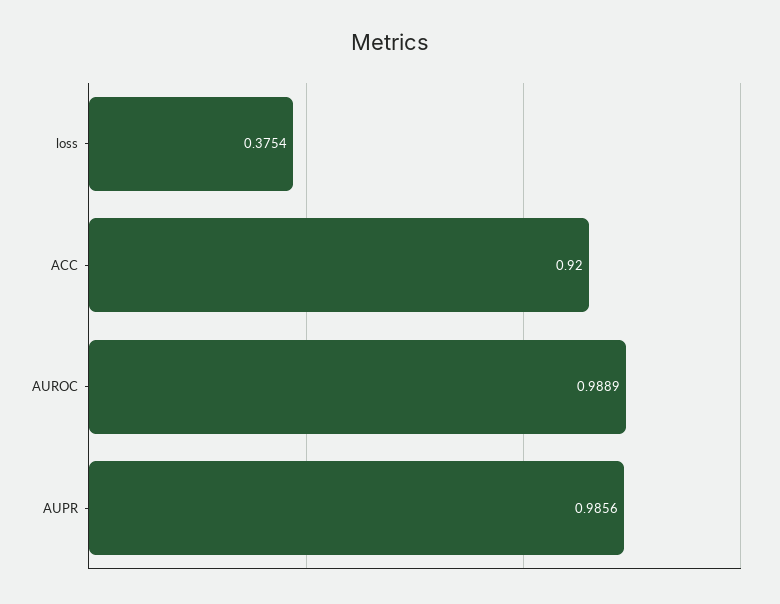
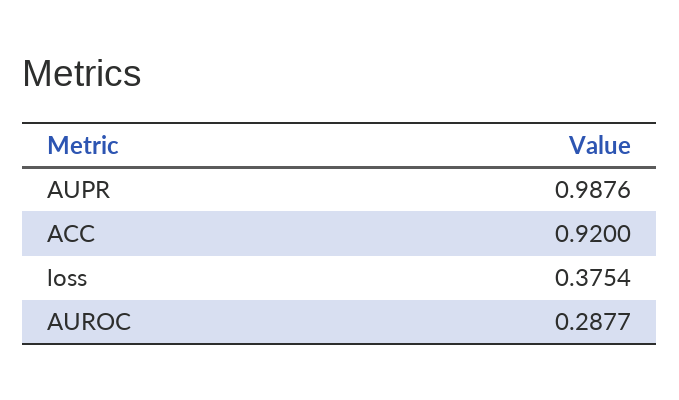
AUROC: 0.9889 -> 0.2877
AUPR: 0.9856 -> 0.9876

